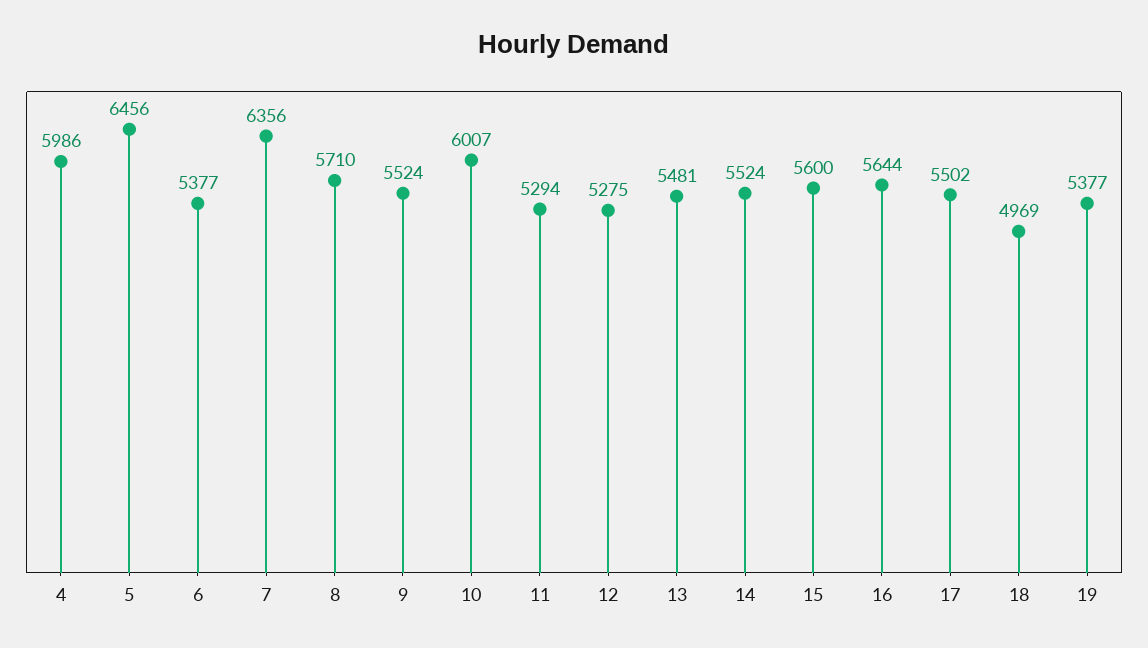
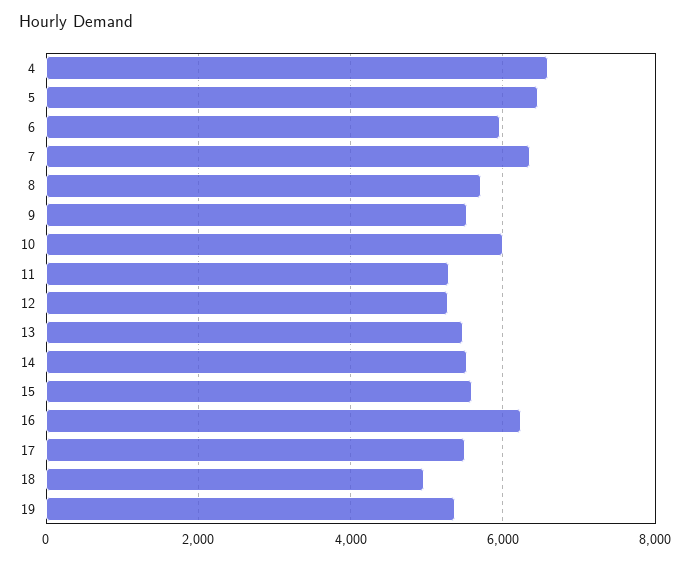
4: 5986 -> 6600
6: 5377 -> 6000
16: 5644 -> 6200

